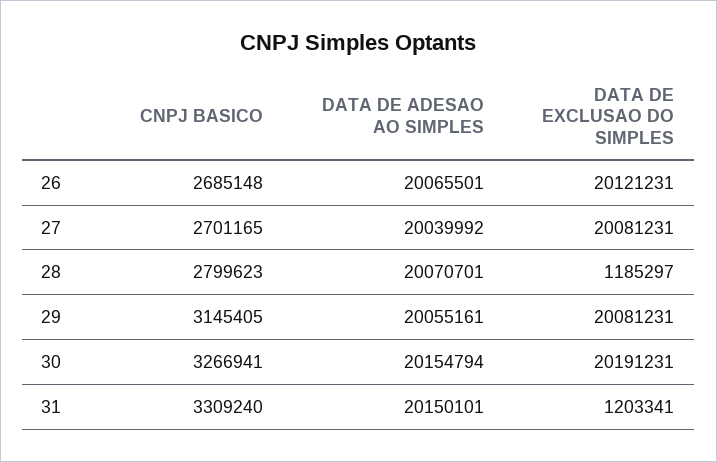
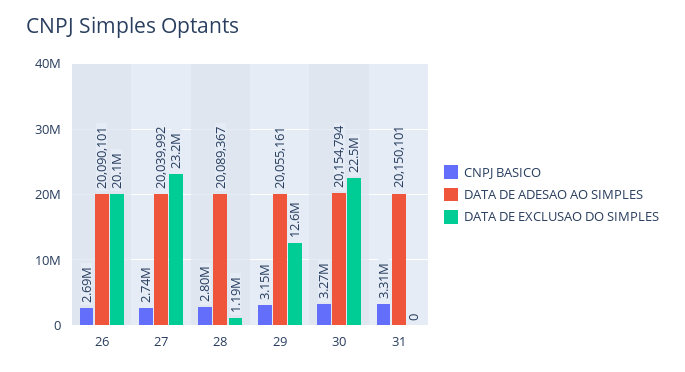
DATA DE ADESAO AO SIMPLES, 26: 20065501 -> 20090101
CNPJ BASICO, 27: 2701165 -> 2740000
DATA DE EXCLUSAO DO SIMPLES, 27: 20081231 -> 23200000
DATA DE ADESAO AO SIMPLES, 28: 20070701 -> 20089367
DATA DE EXCLUSAO DO SIMPLES, 29: 20081231 -> 12600000
DATA DE EXCLUSAO DO SIMPLES, 30: 20191231 -> 22500000
DATA DE EXCLUSAO DO SIMPLES, 31: 1203341 -> 0

